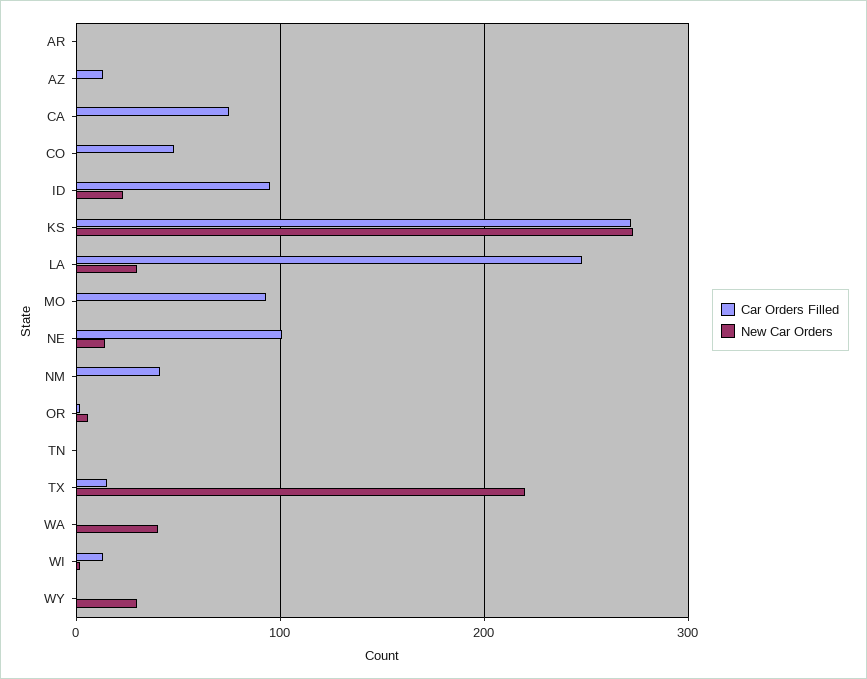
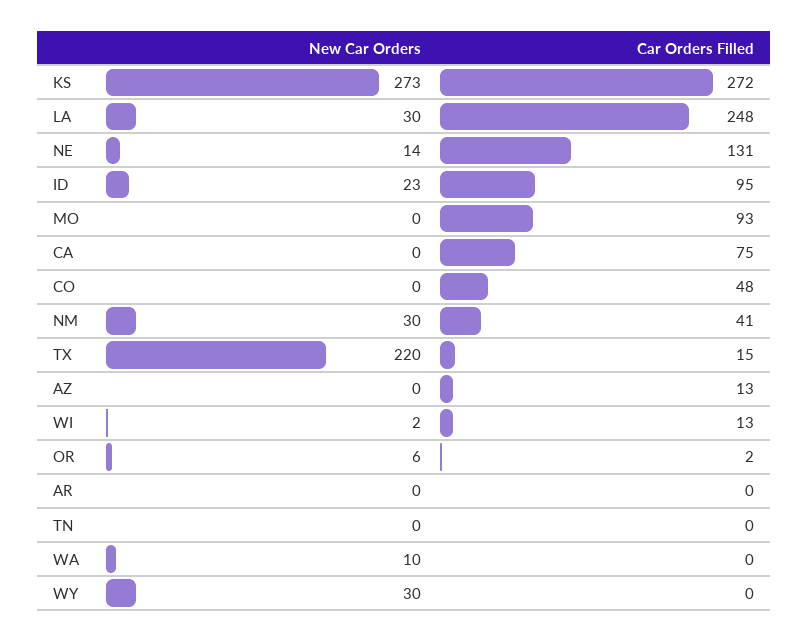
Car Orders Filled, NE: 100 -> 131
New Car Orders, NM: 0 -> 30
New Car Orders, WA: 40 -> 10

